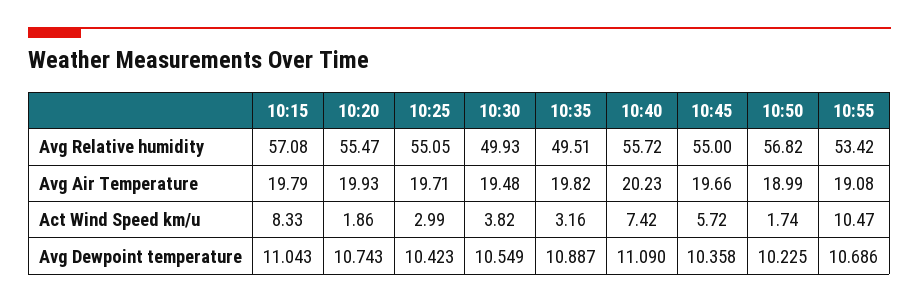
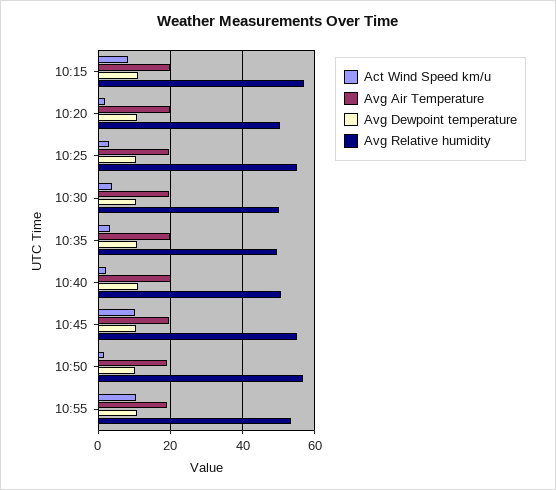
Avg Relative humidity, 10:20: 55.47 -> 50
Avg Relative humidity, 10:40: 55.72 -> 50
Act Wind Speed km/u, 10:40: 7.42 -> 2
Act Wind Speed km/u, 10:45: 5.72 -> 10

